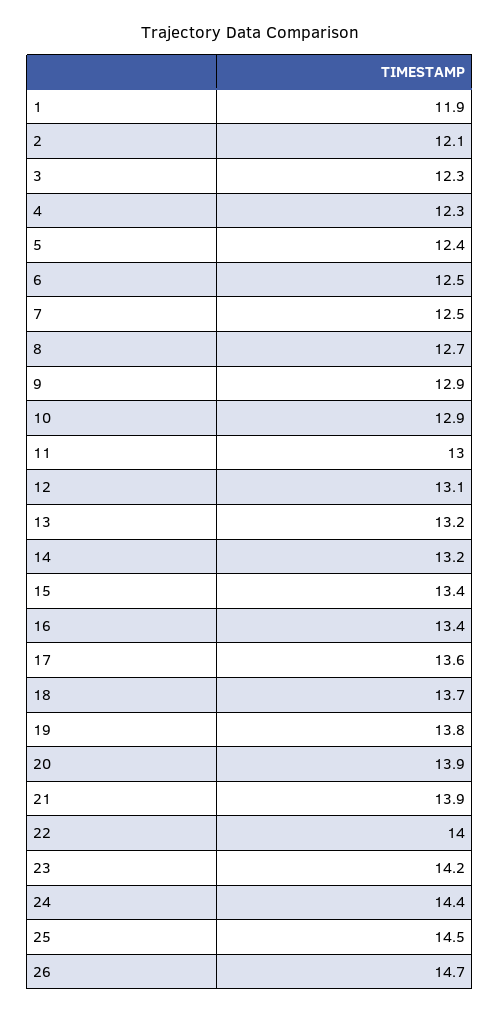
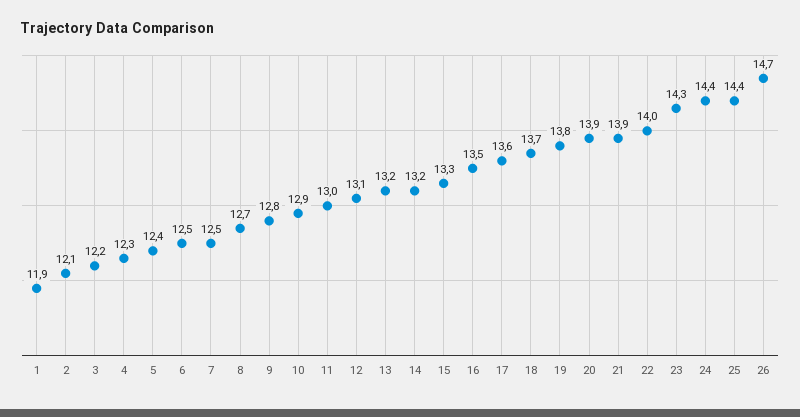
3: 12.3 -> 12.2
9: 12.9 -> 12.8
15: 13.4 -> 13.3
16: 13.4 -> 13.5
23: 14.2 -> 14.3
25: 14.5 -> 14.4

